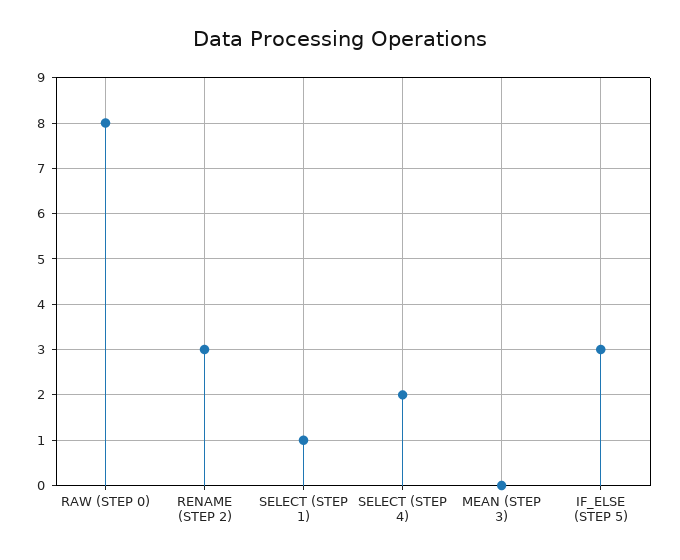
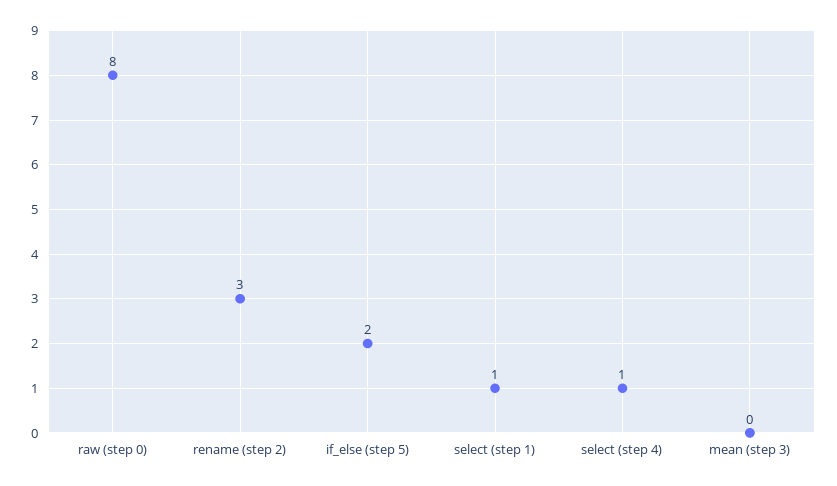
SELECT (STEP 4): 2 -> 1
IF_ELSE (STEP 5): 3 -> 2

